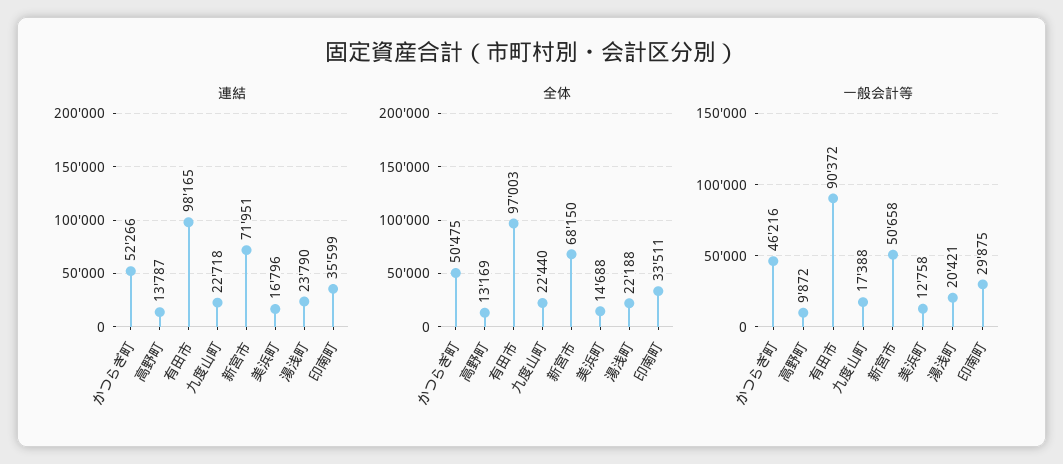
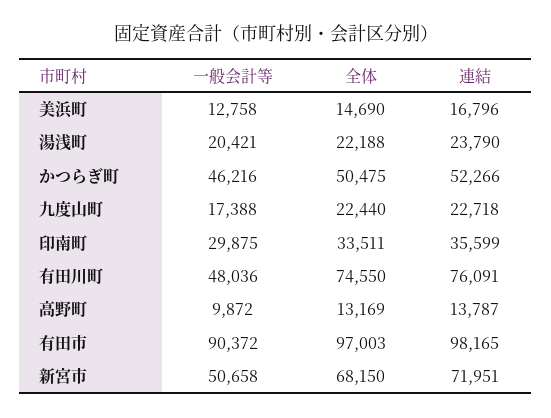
全体, 美浜町: 14688 -> 14690
一般会計等, 有田川町: none -> 48036
全体, 有田川町: none -> 74550
連結, 有田川町: none -> 76091

